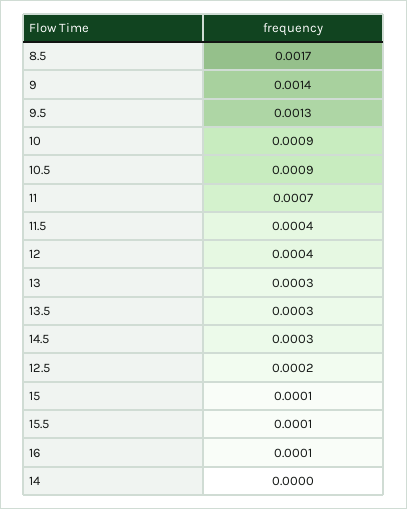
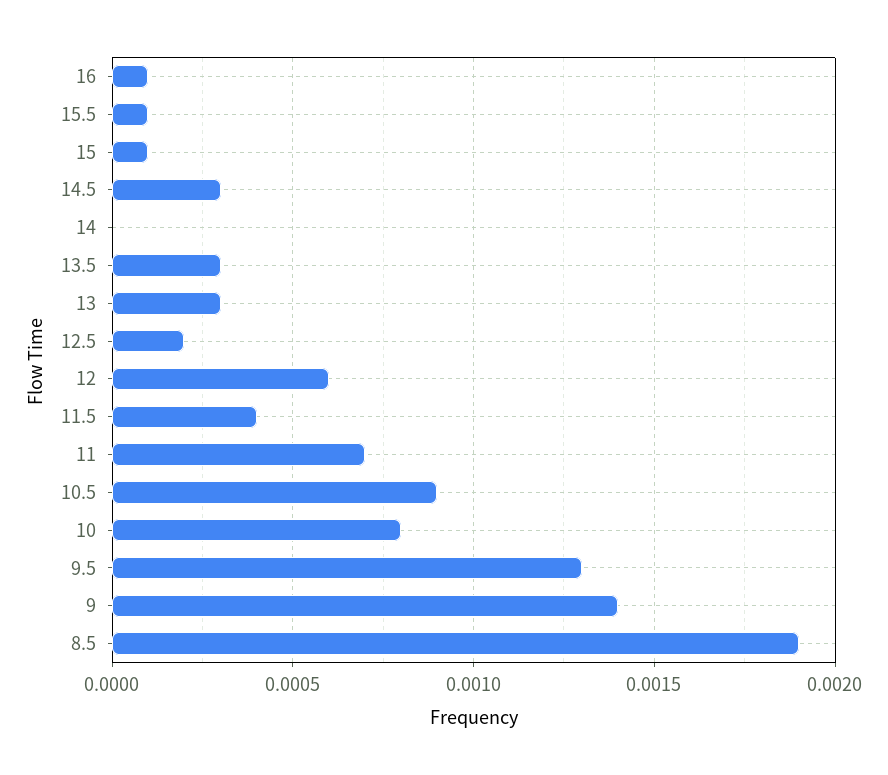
8.5: 0.0017 -> 0.0019
10: 0.0009 -> 0.0008
12: 0.0004 -> 0.0006

